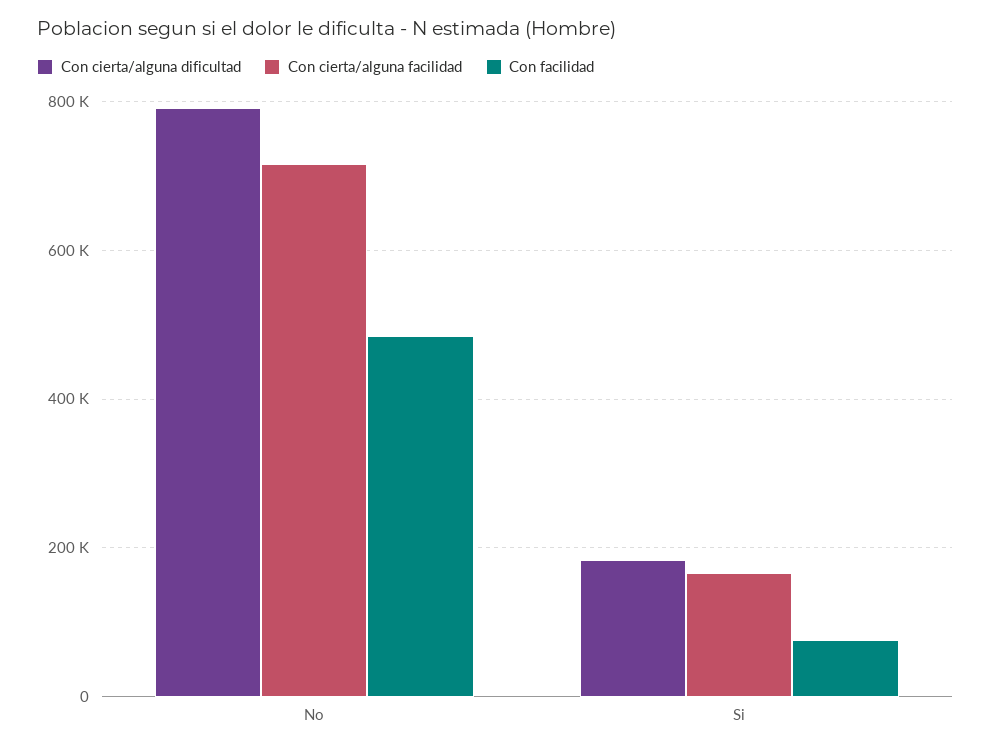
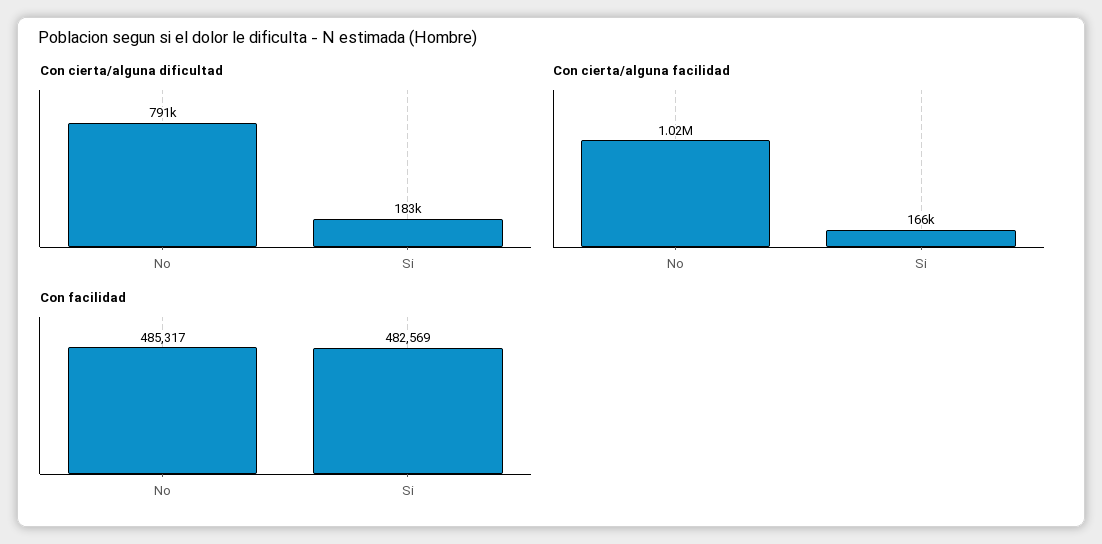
Con cierta/alguna facilidad, No: 720000 -> 1020000
Con facilidad, Si: 80000 -> 482569

